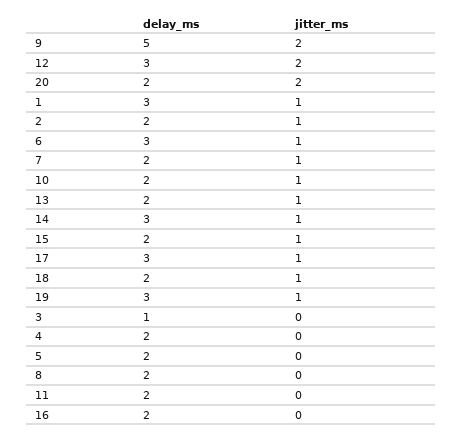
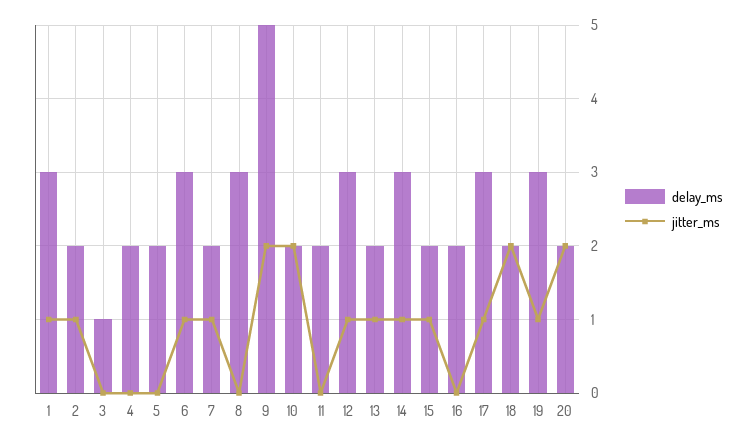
jitter_ms, 12: 2 -> 1
jitter_ms, 10: 1 -> 2
jitter_ms, 18: 1 -> 2
delay_ms, 8: 2 -> 3

